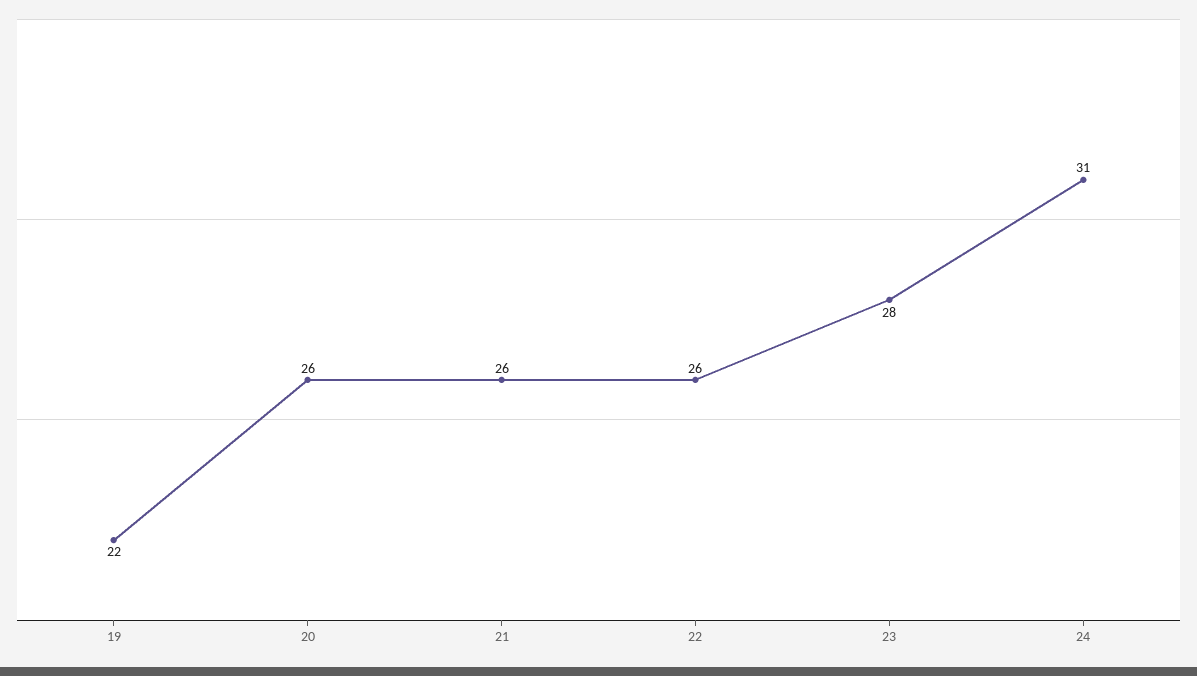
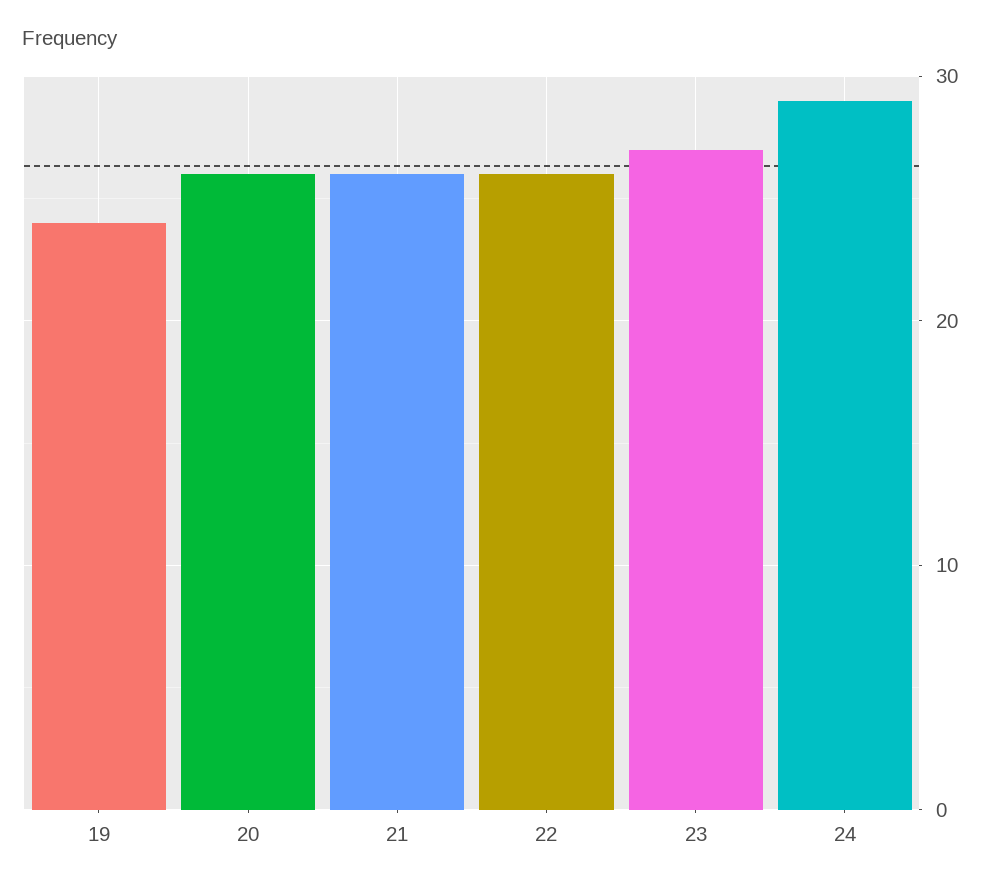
19: 22 -> 24
23: 28 -> 27
24: 31 -> 29

